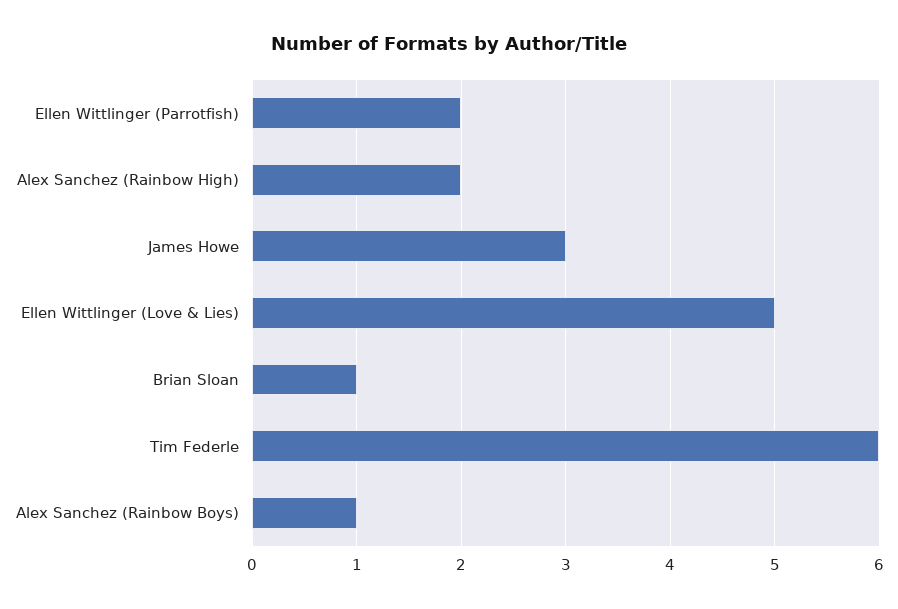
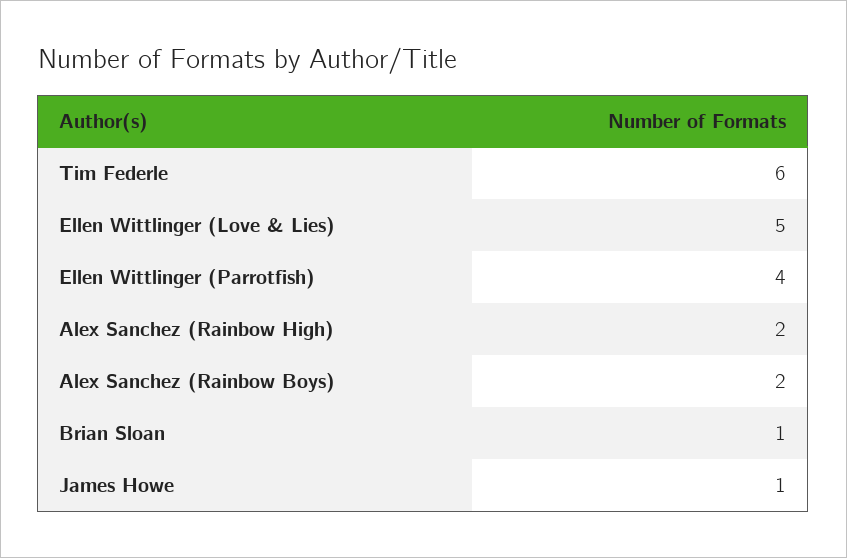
Ellen Wittlinger (Parrotfish): 2 -> 4
James Howe: 3 -> 1
Alex Sanchez (Rainbow Boys): 1 -> 2

